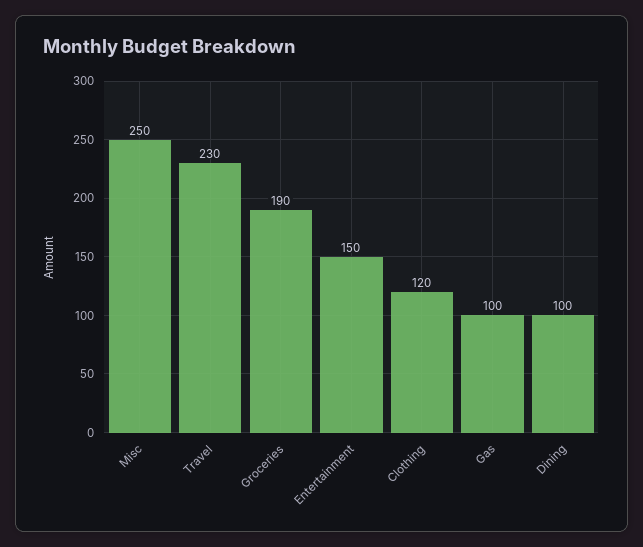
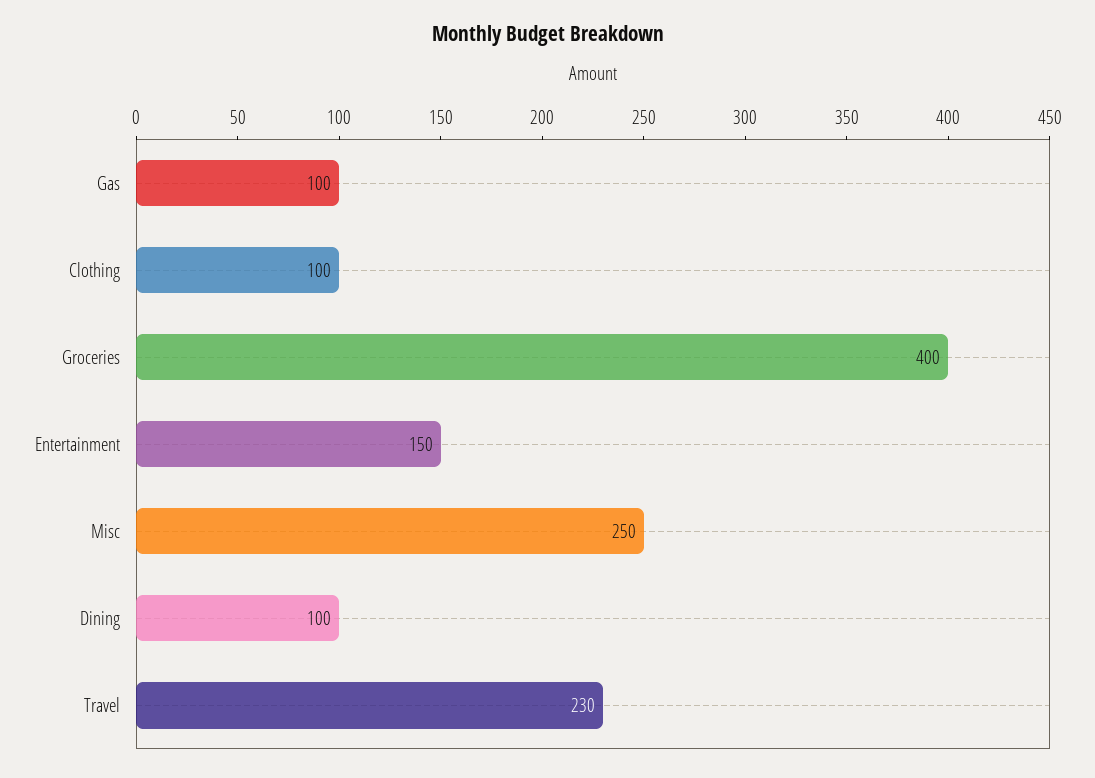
Groceries: 190 -> 400
Clothing: 120 -> 100

